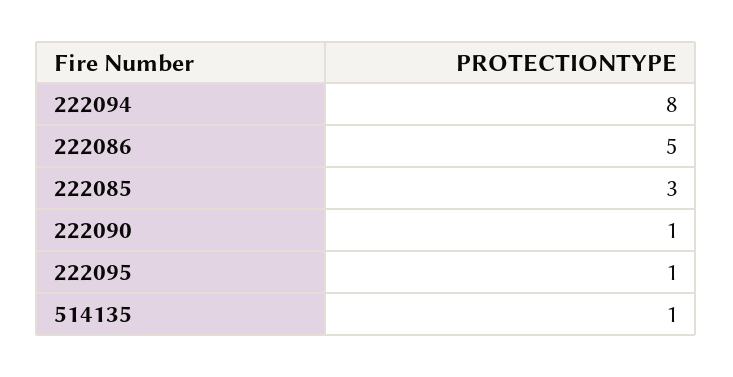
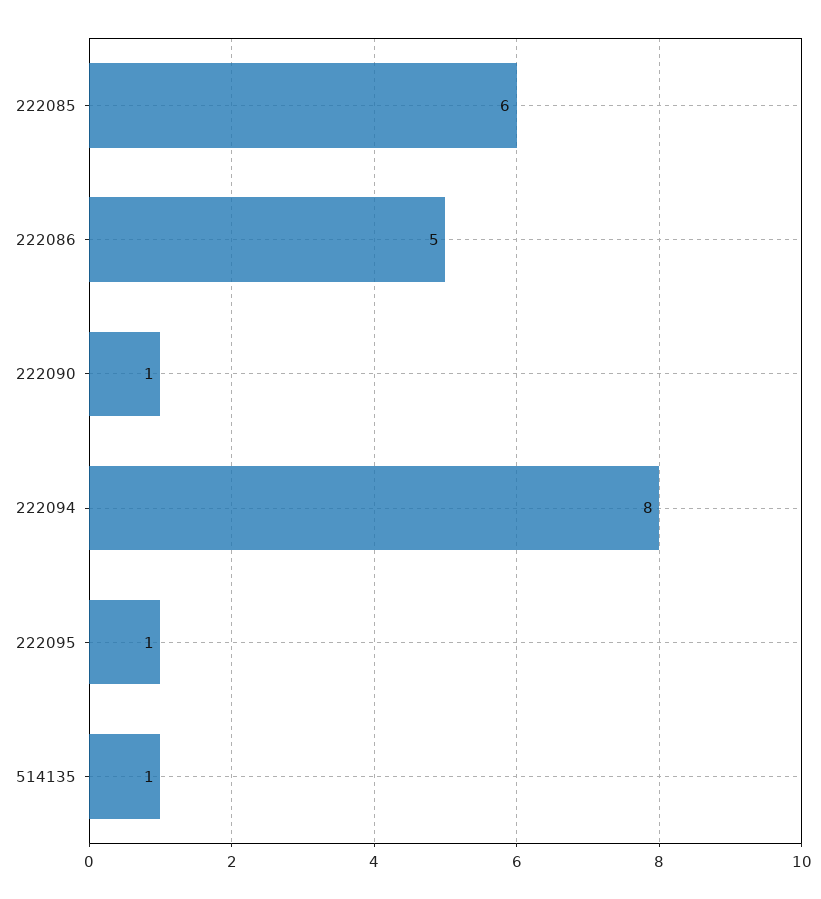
222085: 3 -> 6

